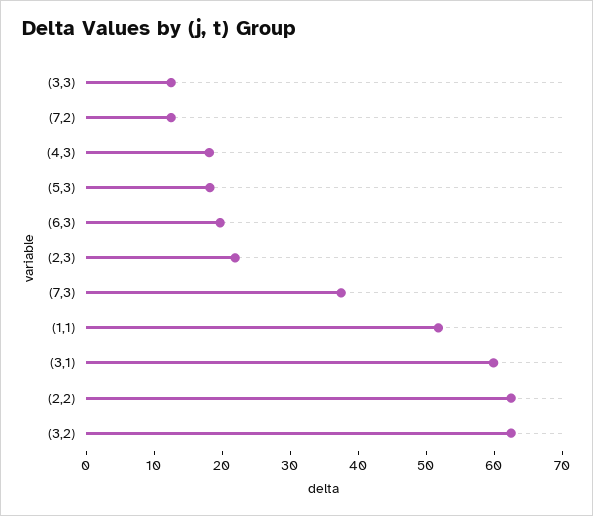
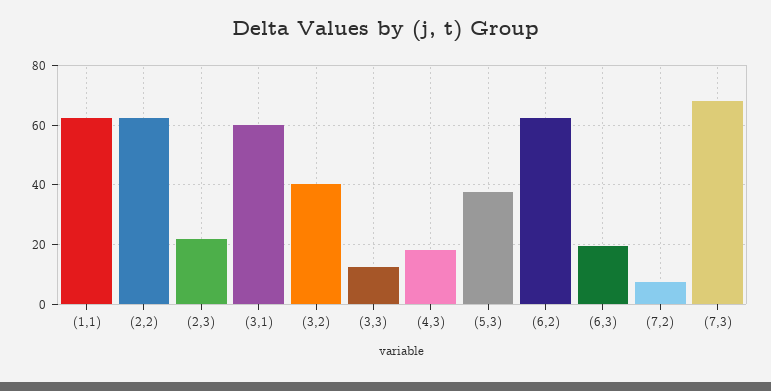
(7,2): 12 -> 7.5
(5,3): 18 -> 37.5
(7,3): 38 -> 67.5
(1,1): 52 -> 62.5
(3,2): 62 -> 40
(6,2): none -> 62.5

